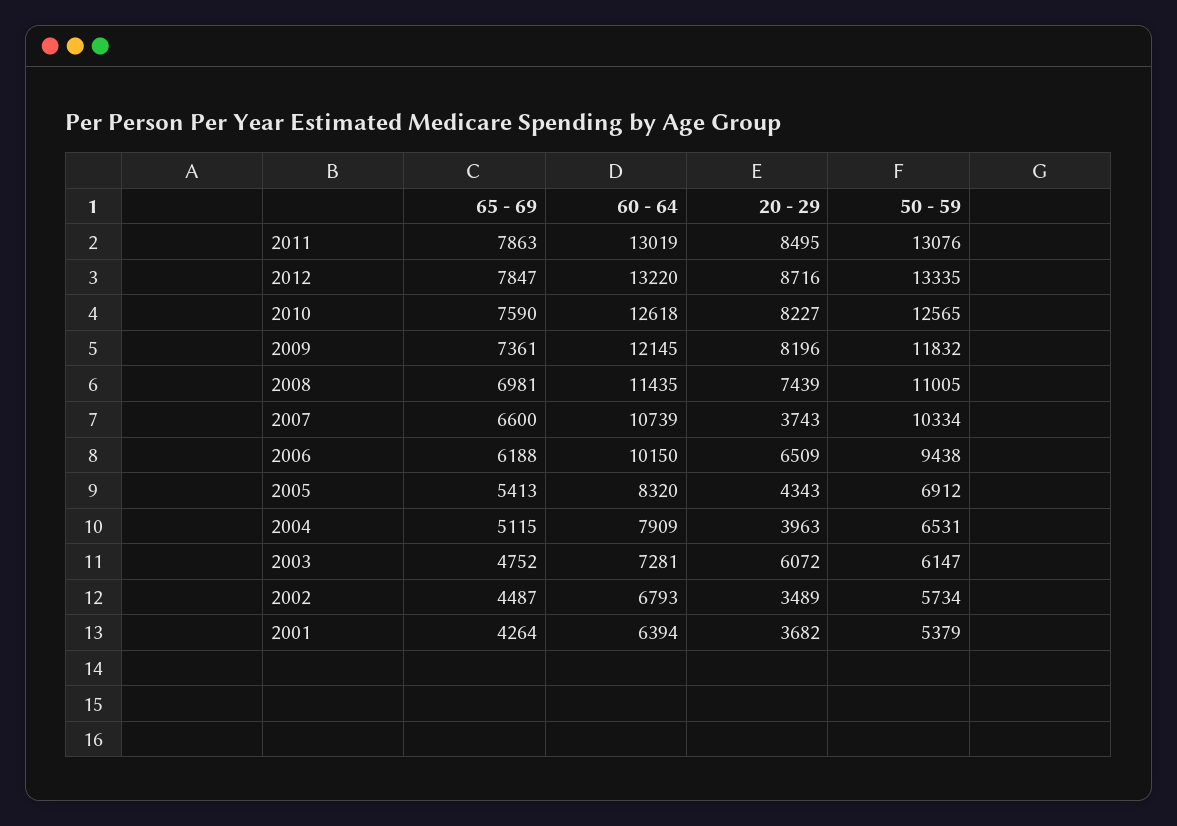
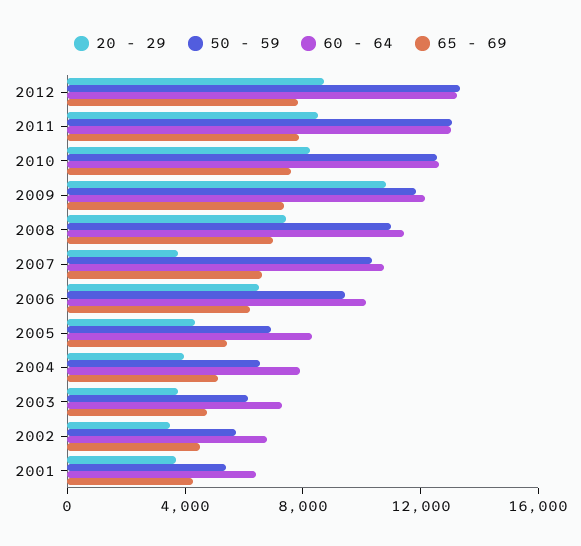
20 - 29, 2009: 8196 -> 11000
20 - 29, 2003: 6072 -> 4000

